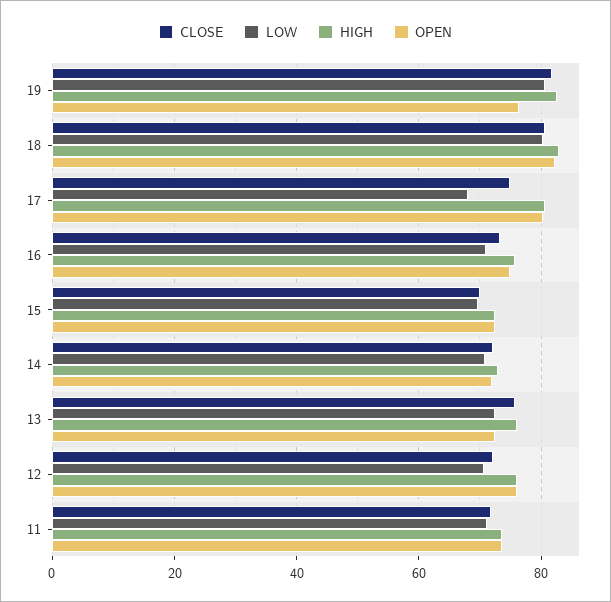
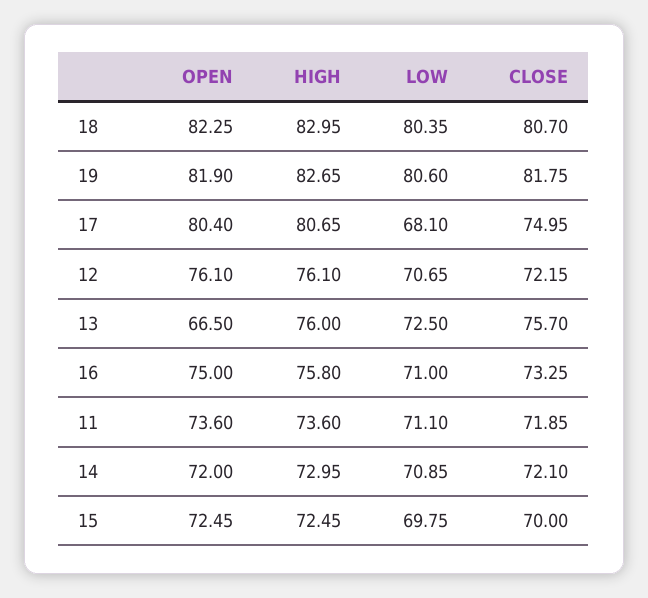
OPEN, 19: 76 -> 81.9
OPEN, 13: 72 -> 66.5

